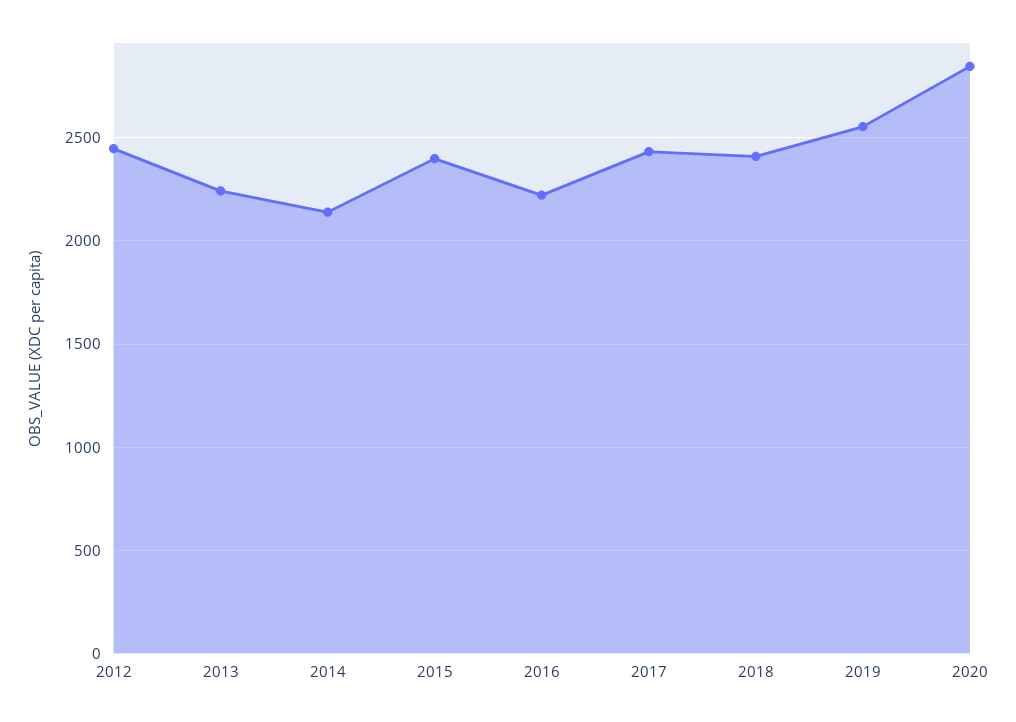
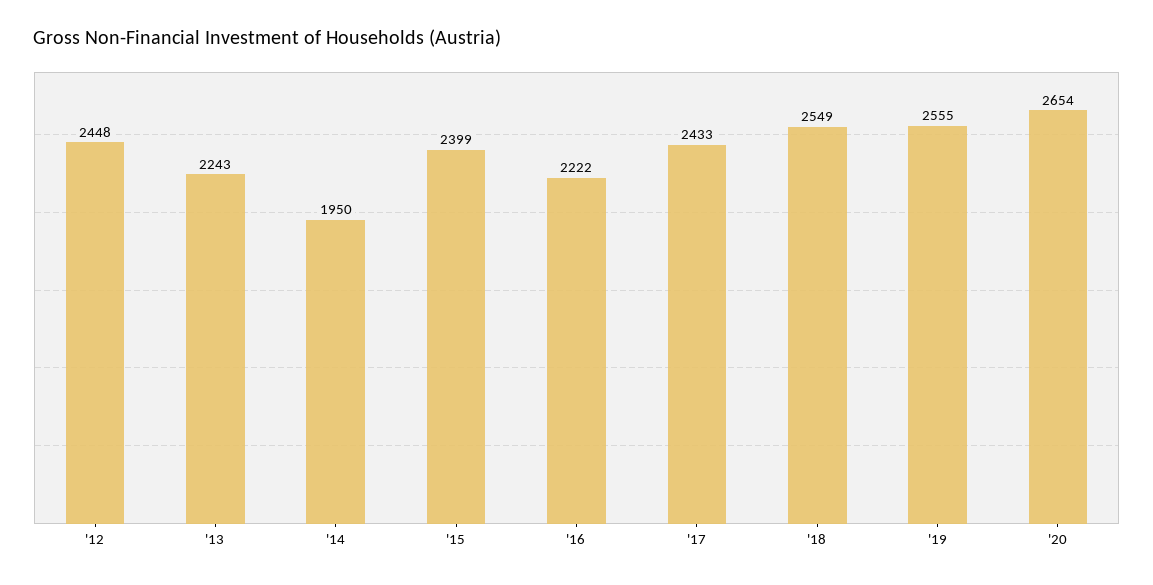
2014: 2150 -> 1950
2018: 2400 -> 2549
2020: 2850 -> 2654

